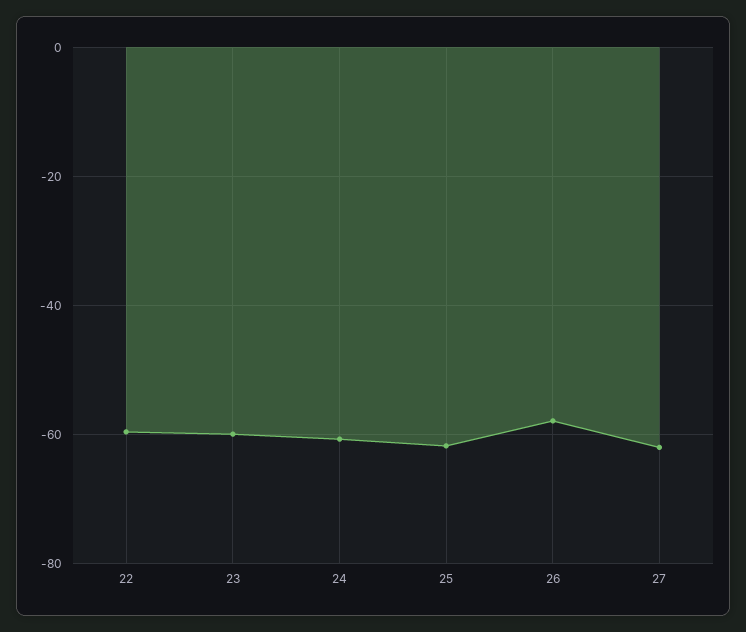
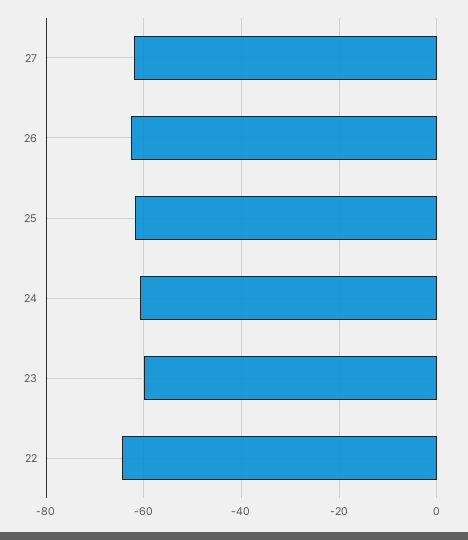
22: -60 -> -64
26: -58 -> -62

